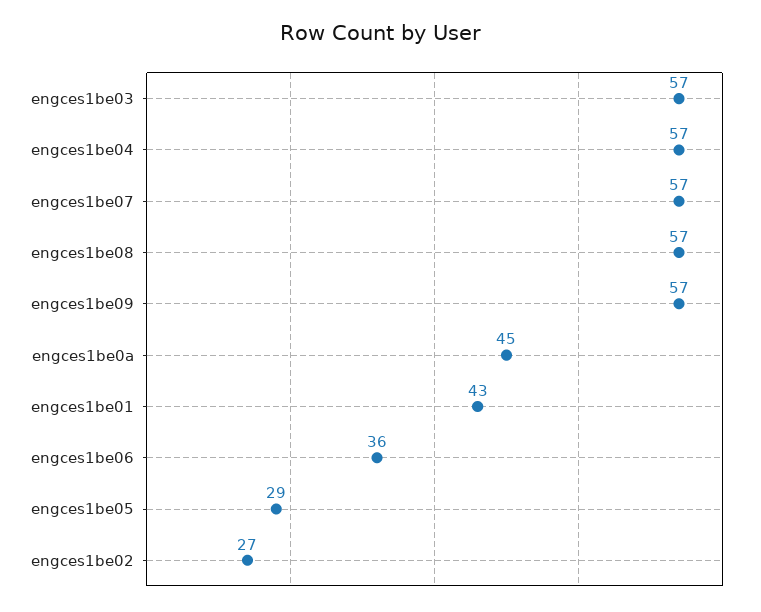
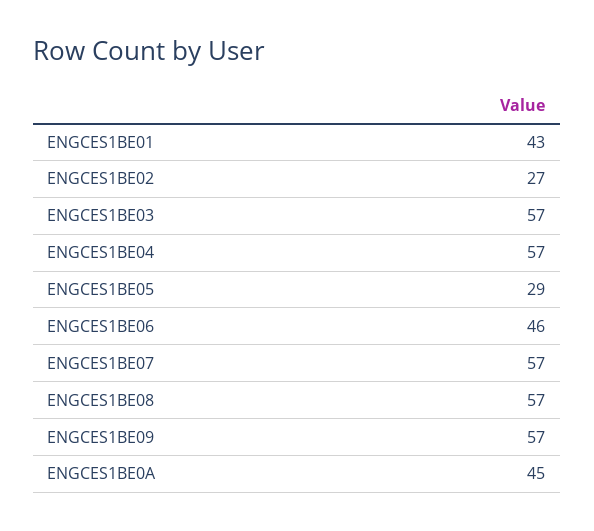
engces1be06: 36 -> 46

